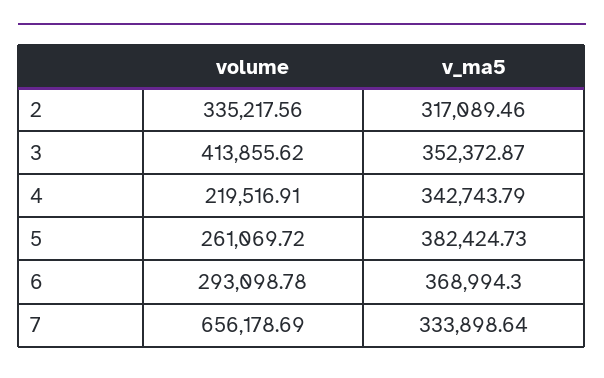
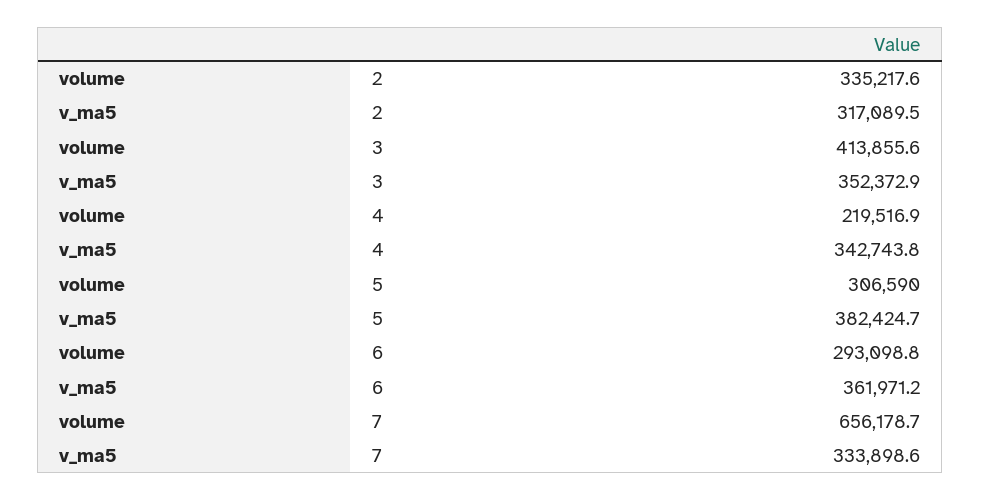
volume, 5: 261069.72 -> 306590
v_ma5, 6: 368994.3 -> 361971.2

